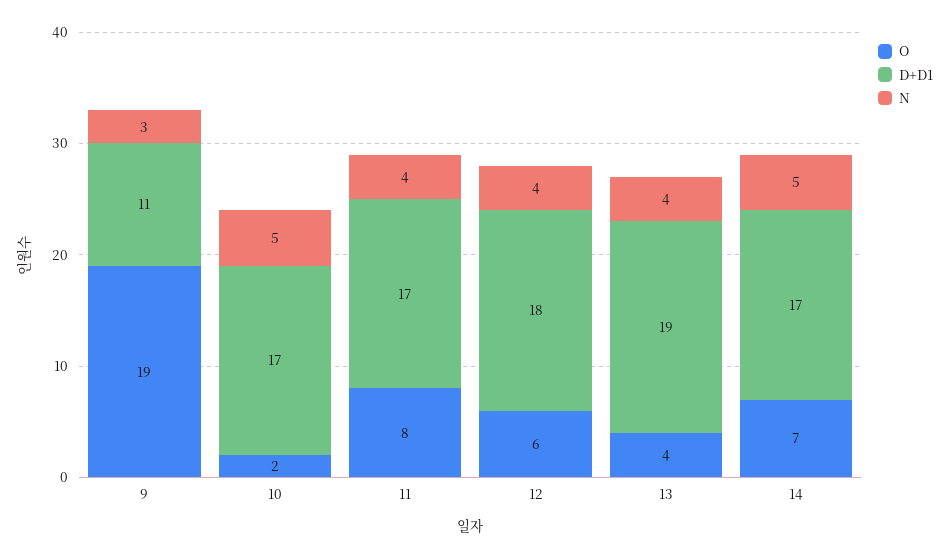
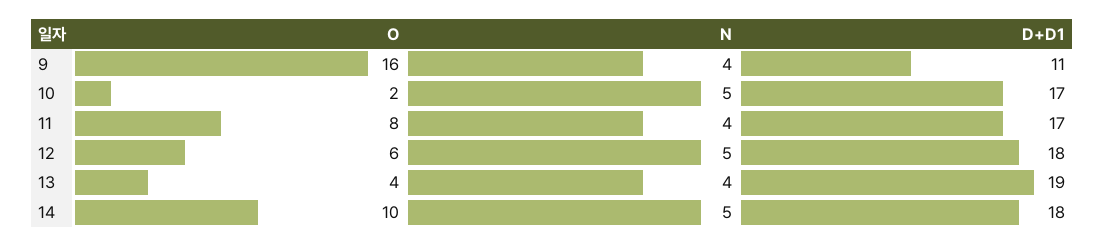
O, 9: 19 -> 16
N, 9: 3 -> 4
N, 12: 4 -> 5
O, 14: 7 -> 10
D+D1, 14: 17 -> 18

